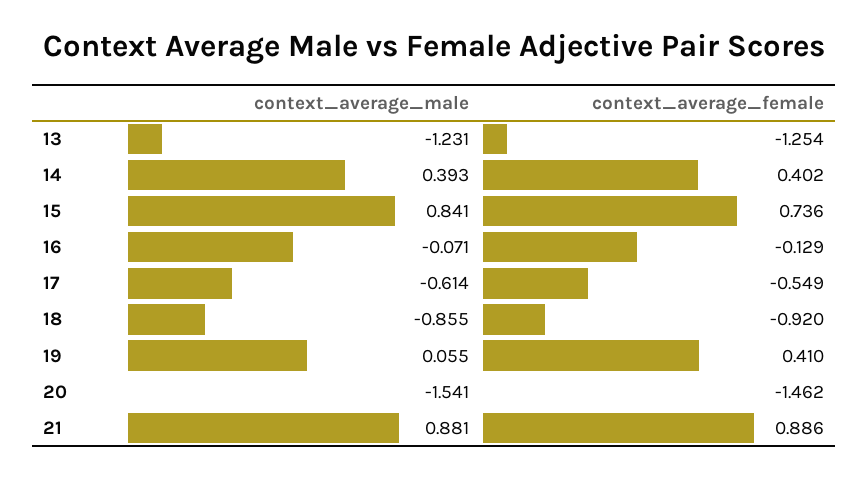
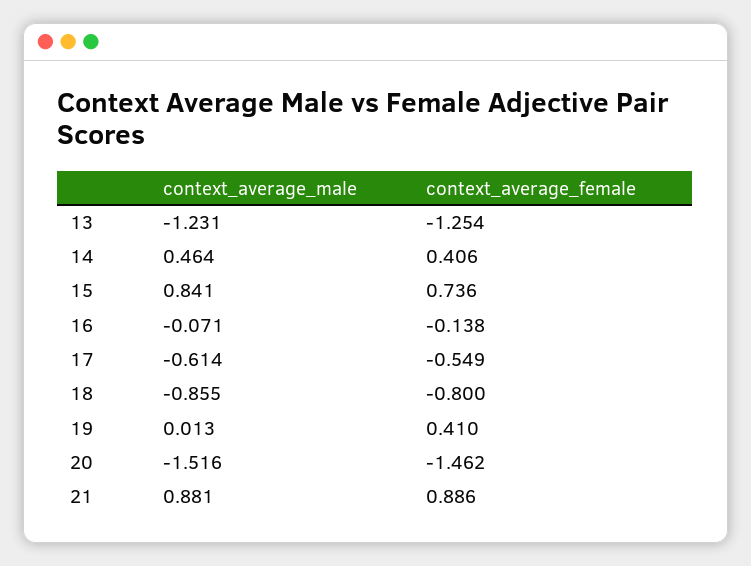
context_average_male, 14: 0.393 -> 0.464
context_average_female, 14: 0.402 -> 0.406
context_average_female, 16: -0.129 -> -0.138
context_average_female, 18: -0.92 -> -0.8
context_average_male, 19: 0.055 -> 0.013
context_average_male, 20: -1.541 -> -1.516

